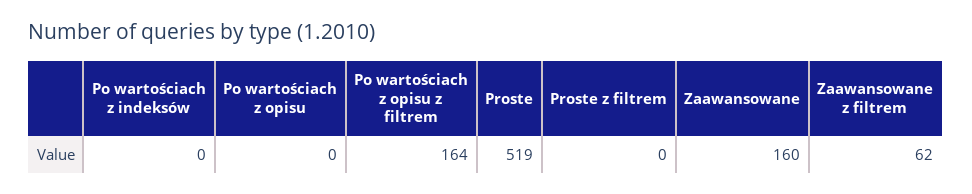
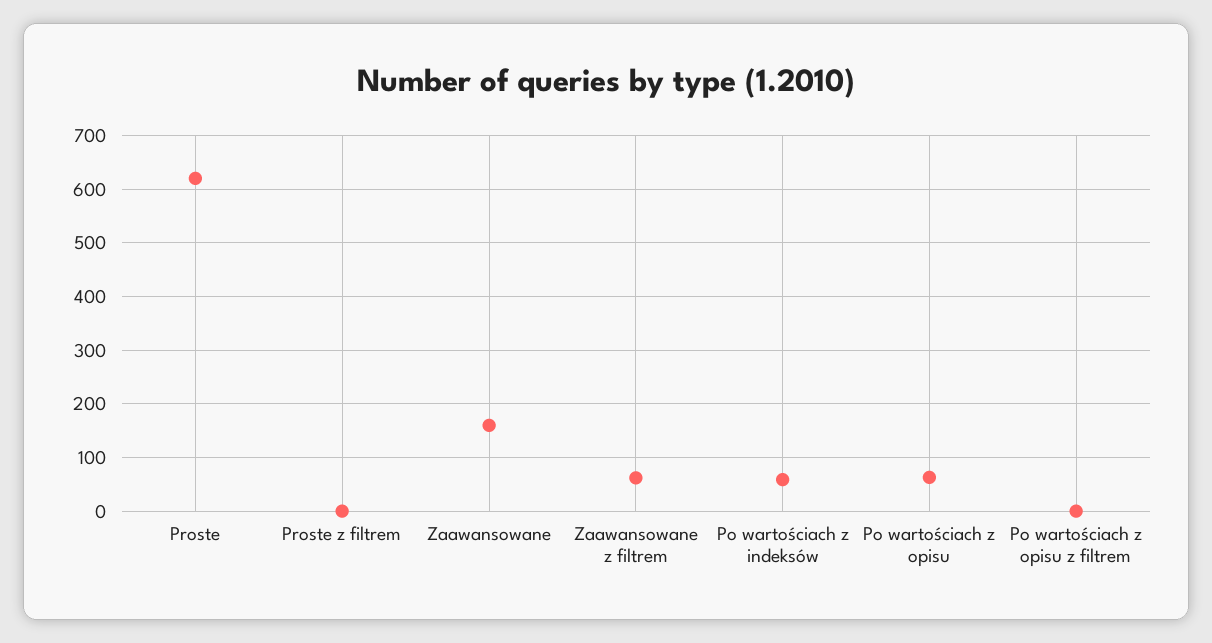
Po wartościach z indeksów: 0 -> 60
Po wartościach z opisu: 0 -> 60
Po wartościach z opisu z filtrem: 164 -> 0
Proste: 519 -> 620

